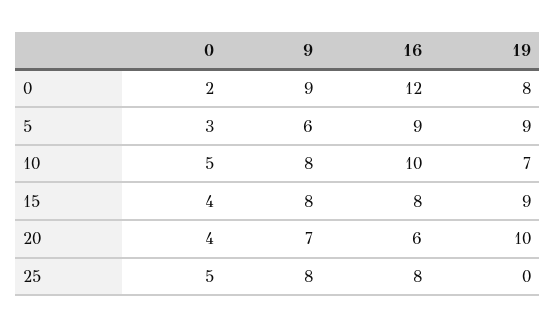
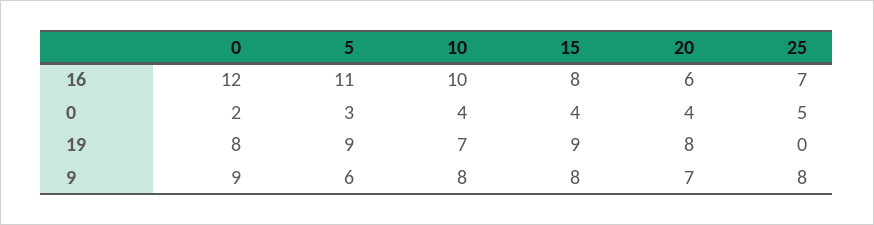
16, 5: 9 -> 11
0, 10: 5 -> 4
19, 20: 10 -> 8
16, 25: 8 -> 7

